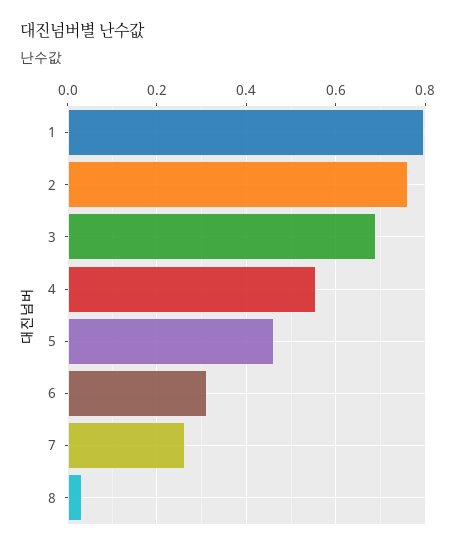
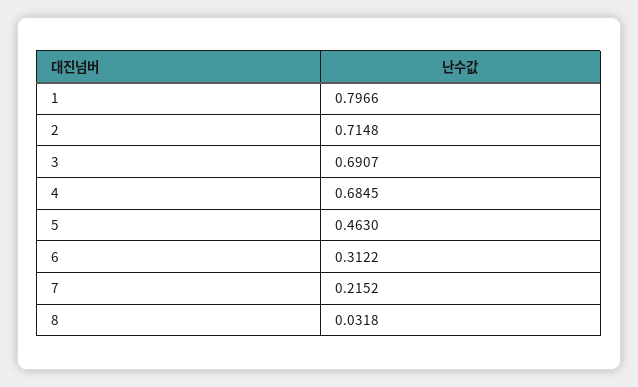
2: 0.76 -> 0.7148
4: 0.56 -> 0.6845
7: 0.26 -> 0.2152

